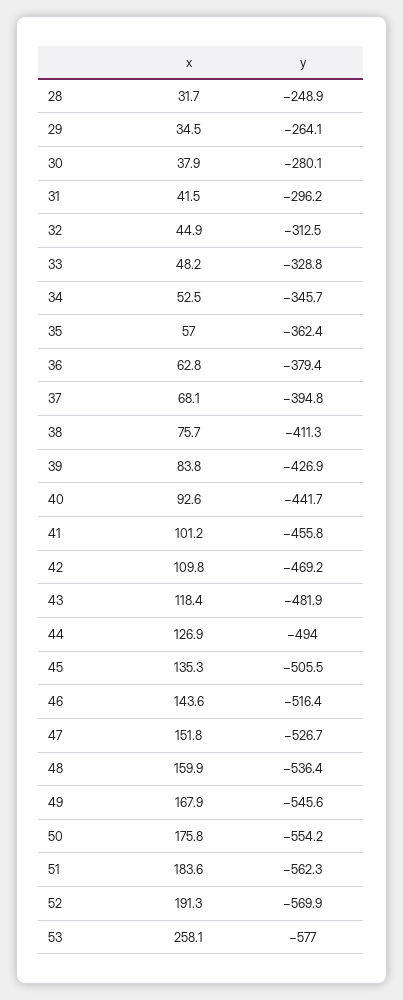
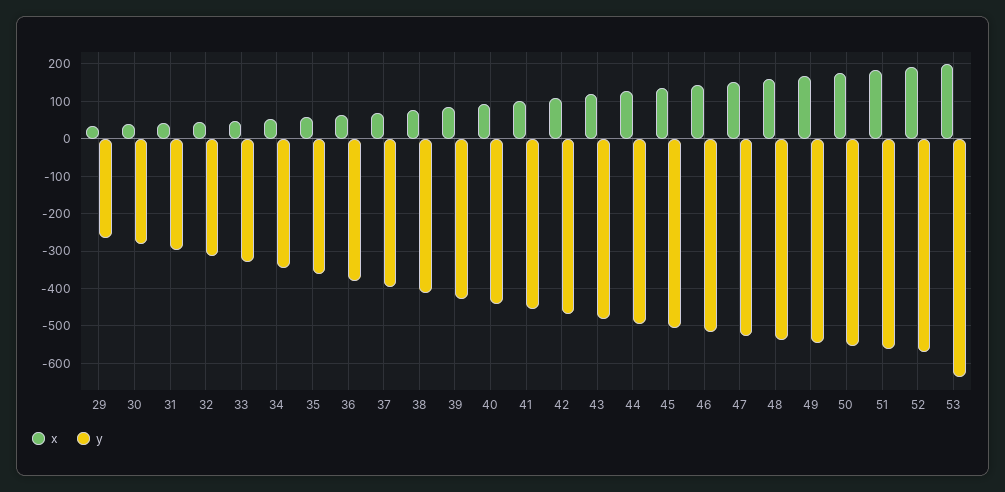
x, 28: 31.7 -> none
y, 28: -248.9 -> none
x, 53: 258.1 -> 200
y, 53: -577 -> -640

